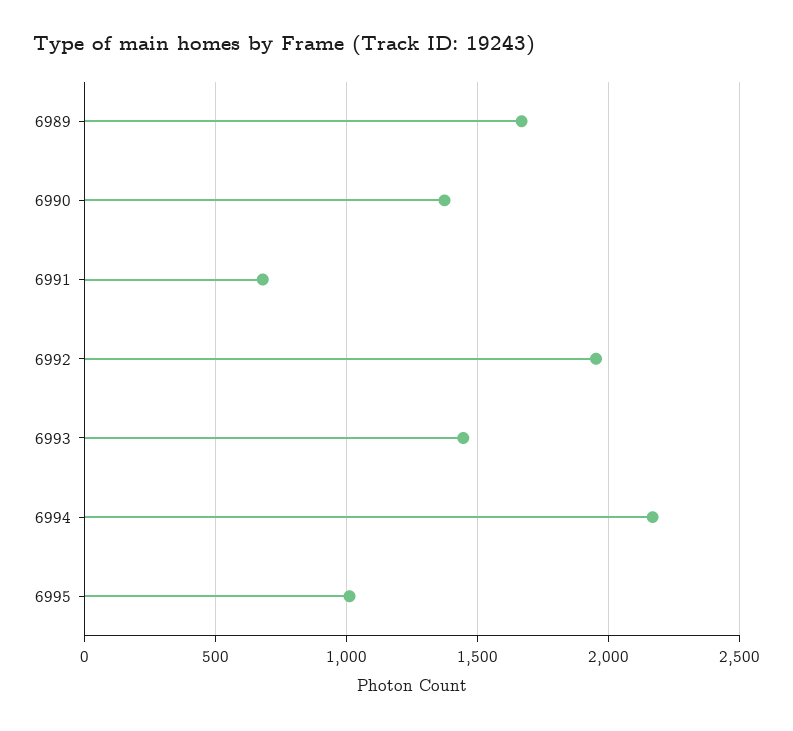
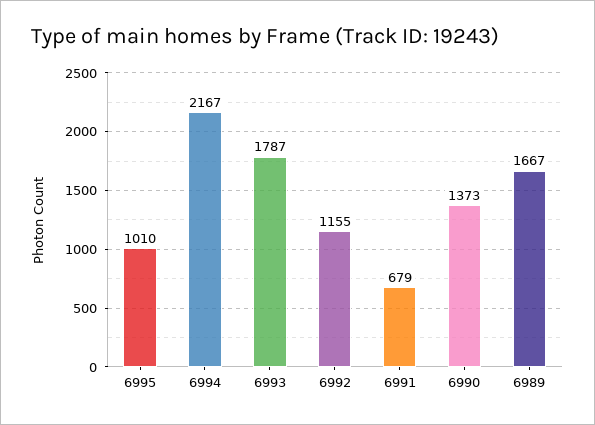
6992: 1950 -> 1155
6993: 1450 -> 1787

